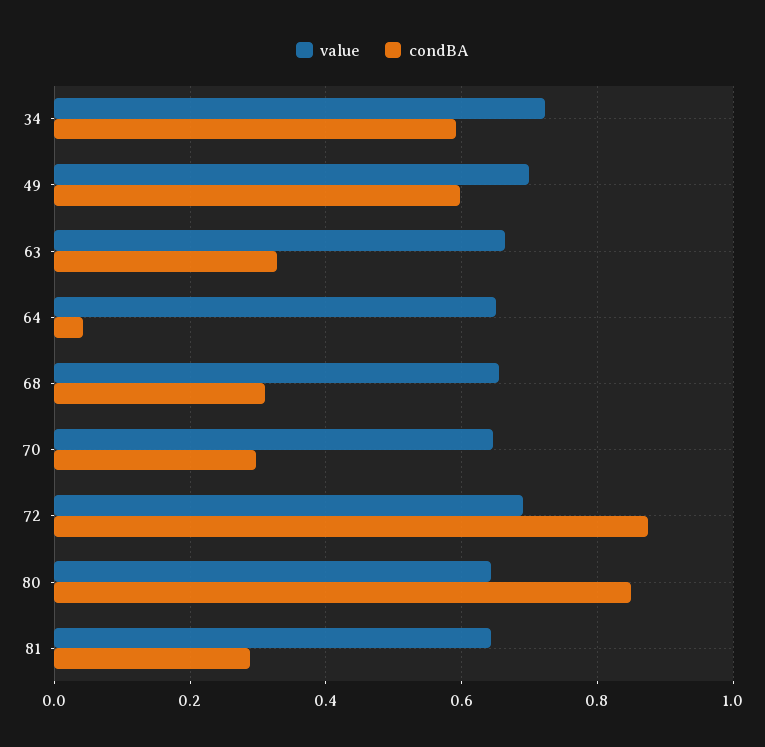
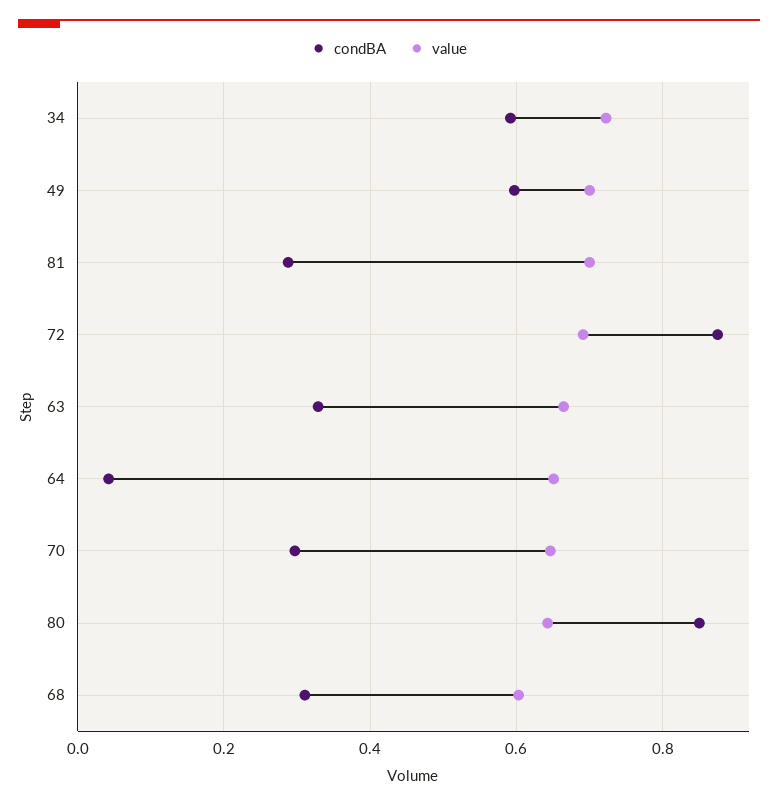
value, 68: 0.66 -> 0.6
value, 81: 0.64 -> 0.7

